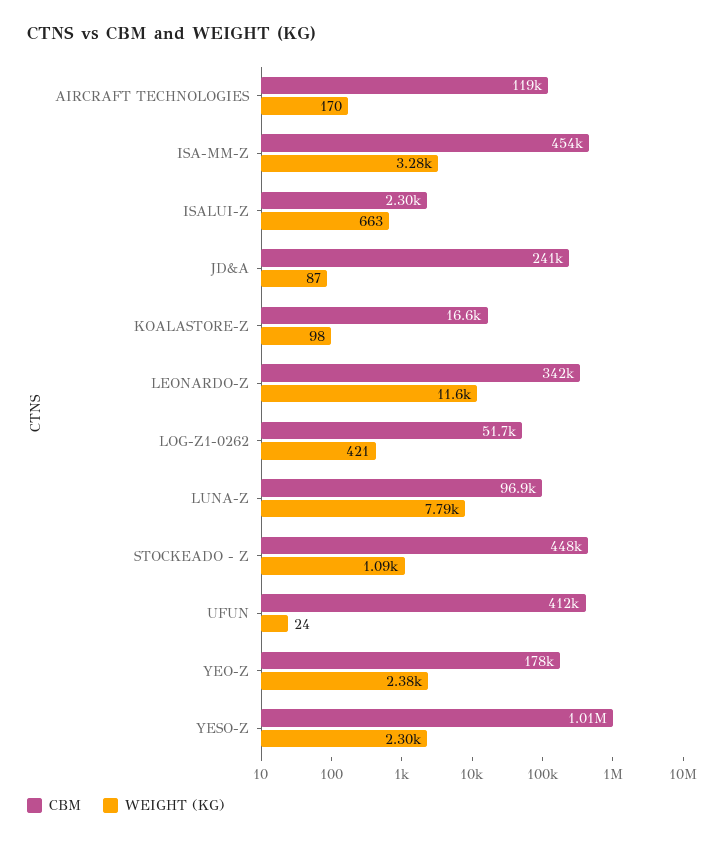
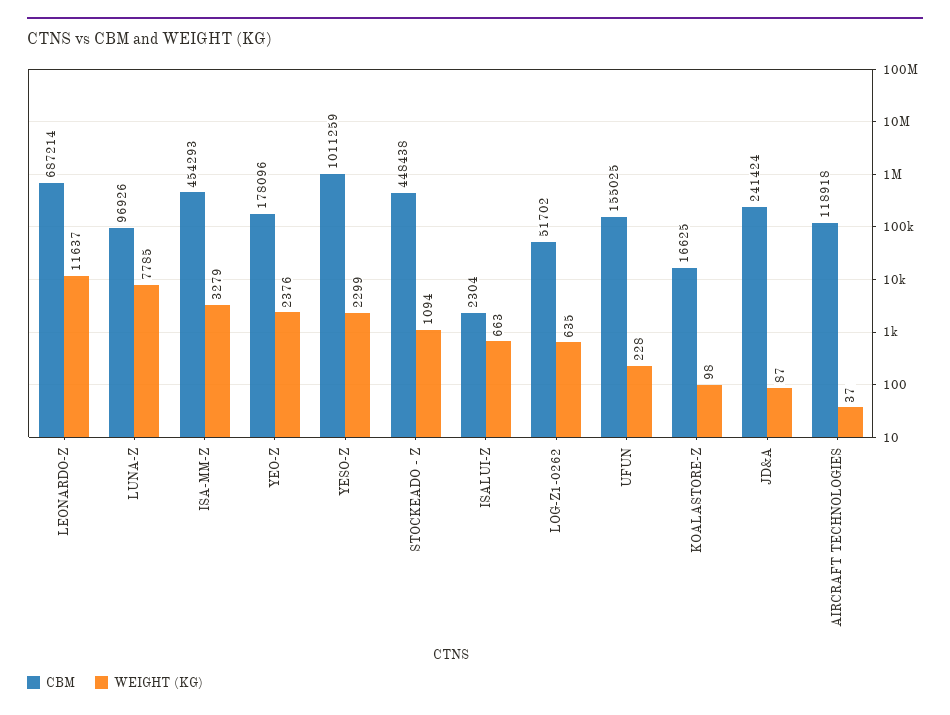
WEIGHT (KG), AIRCRAFT TECHNOLOGIES: 170 -> 37
CBM, LEONARDO-Z: 342000 -> 687214
WEIGHT (KG), LOG-Z1-0262: 421 -> 635
CBM, UFUN: 412000 -> 155025
WEIGHT (KG), UFUN: 24 -> 228

